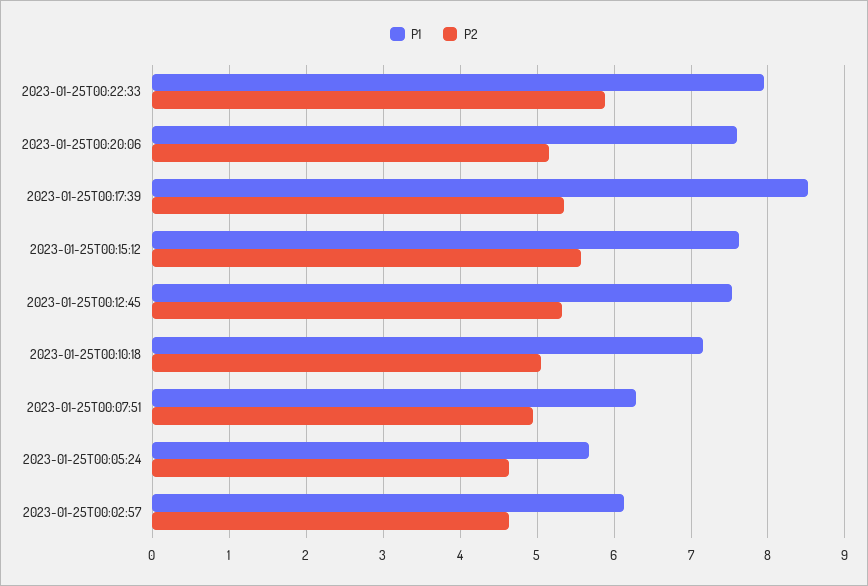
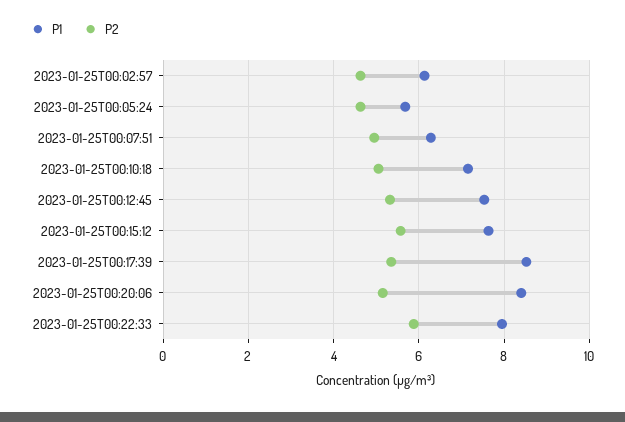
P1, 2023-01-25T00:20:06: 7.6 -> 8.4

